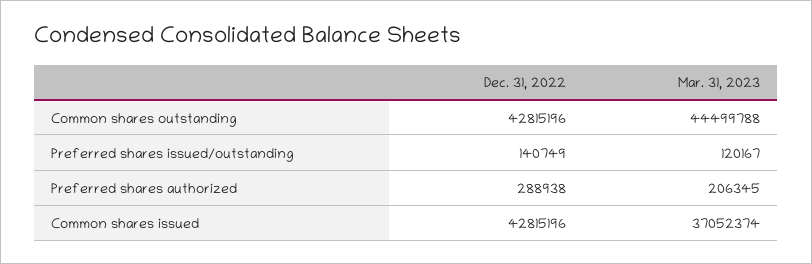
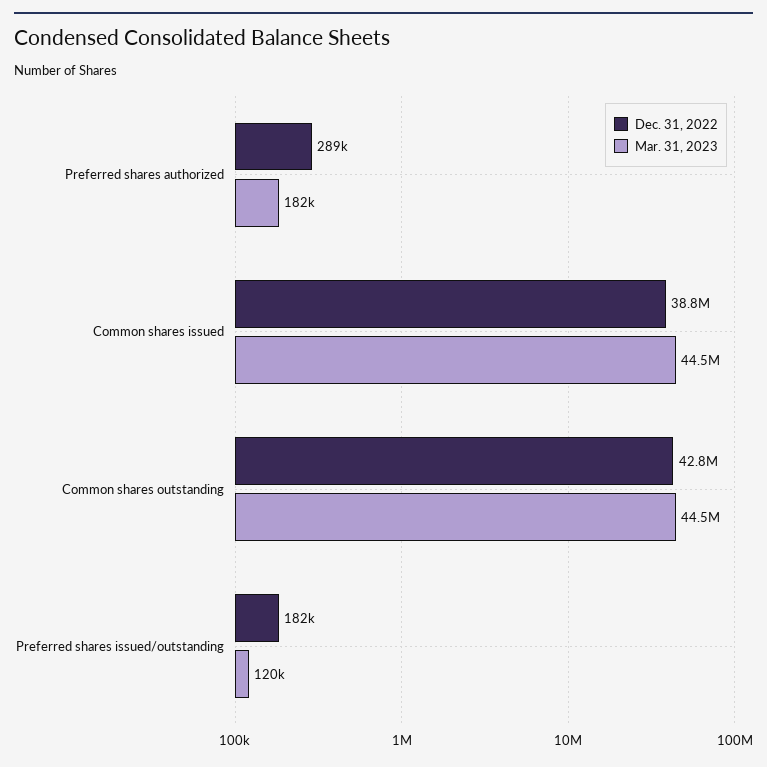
Dec. 31, 2022, Preferred shares issued/outstanding: 140749 -> 182000
Mar. 31, 2023, Preferred shares authorized: 206345 -> 182000
Dec. 31, 2022, Common shares issued: 42815196 -> 38800000
Mar. 31, 2023, Common shares issued: 37052374 -> 44500000

